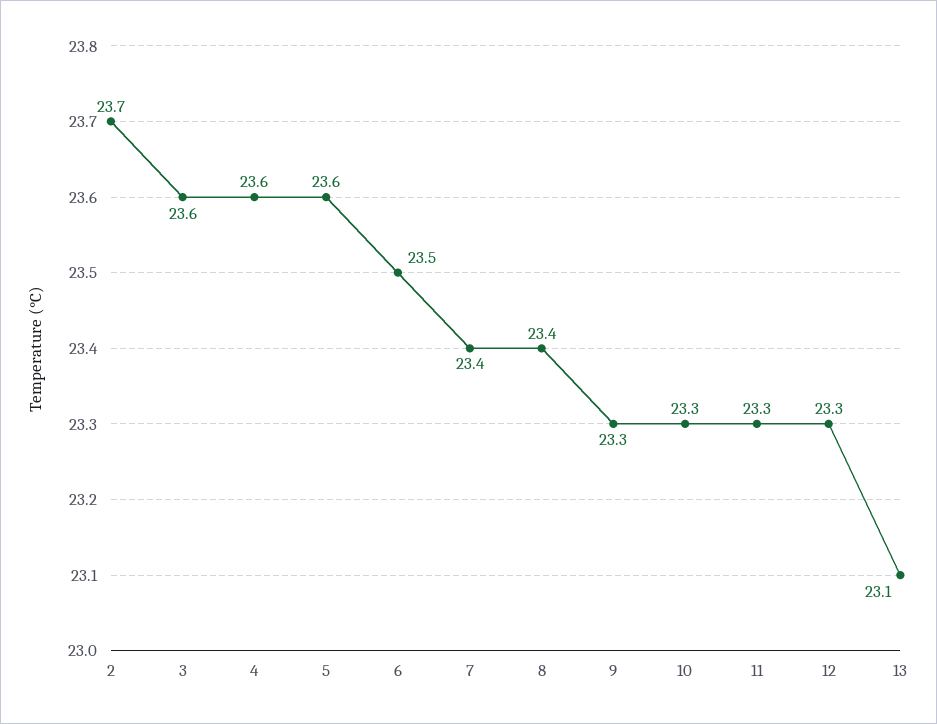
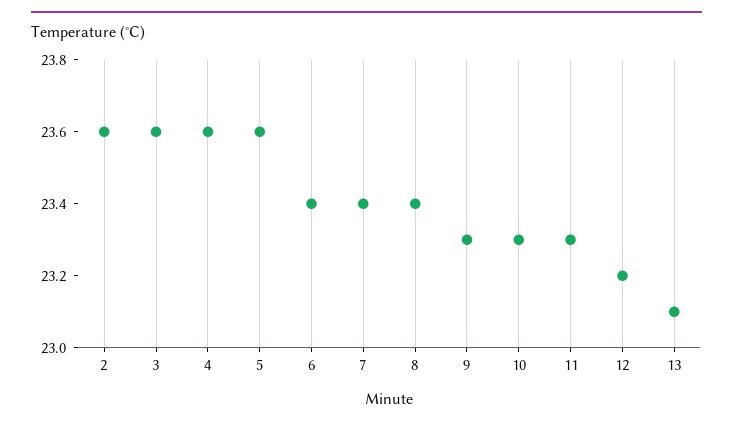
2: 23.7 -> 23.6
6: 23.5 -> 23.4
12: 23.3 -> 23.2

